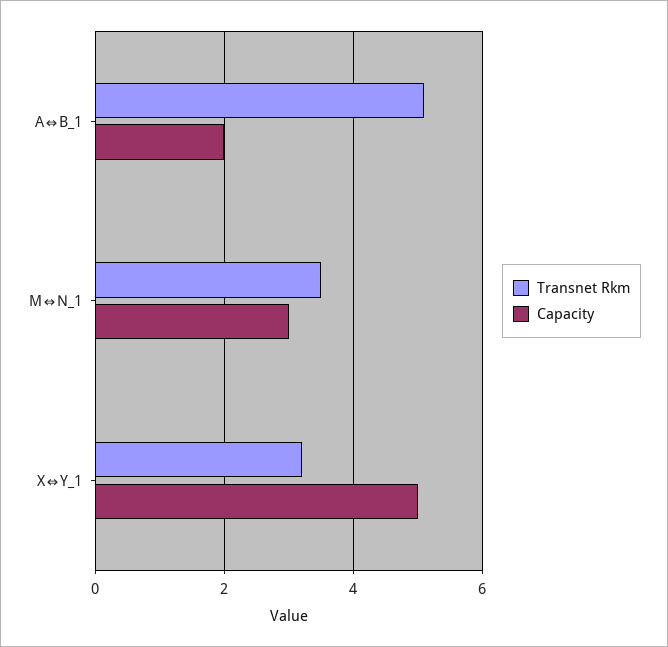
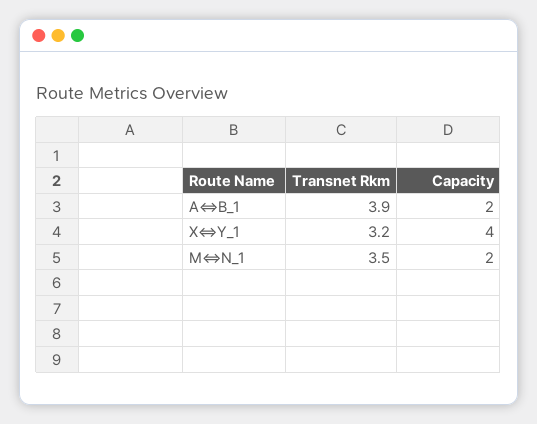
Transnet Rkm, A⇔B_1: 5 -> 3.9
Capacity, M⇔N_1: 3 -> 2
Capacity, X⇔Y_1: 5 -> 4

